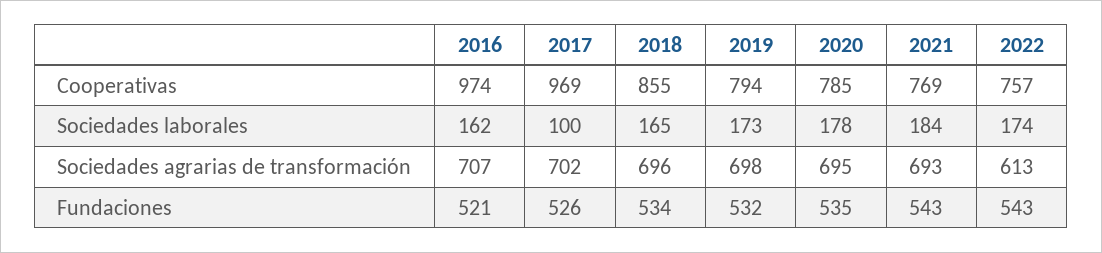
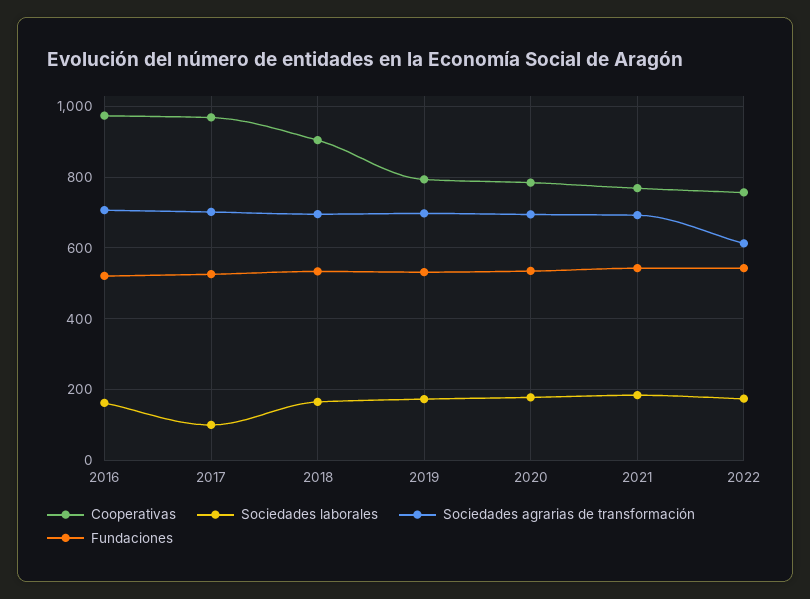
Cooperativas, 2018: 855 -> 900

